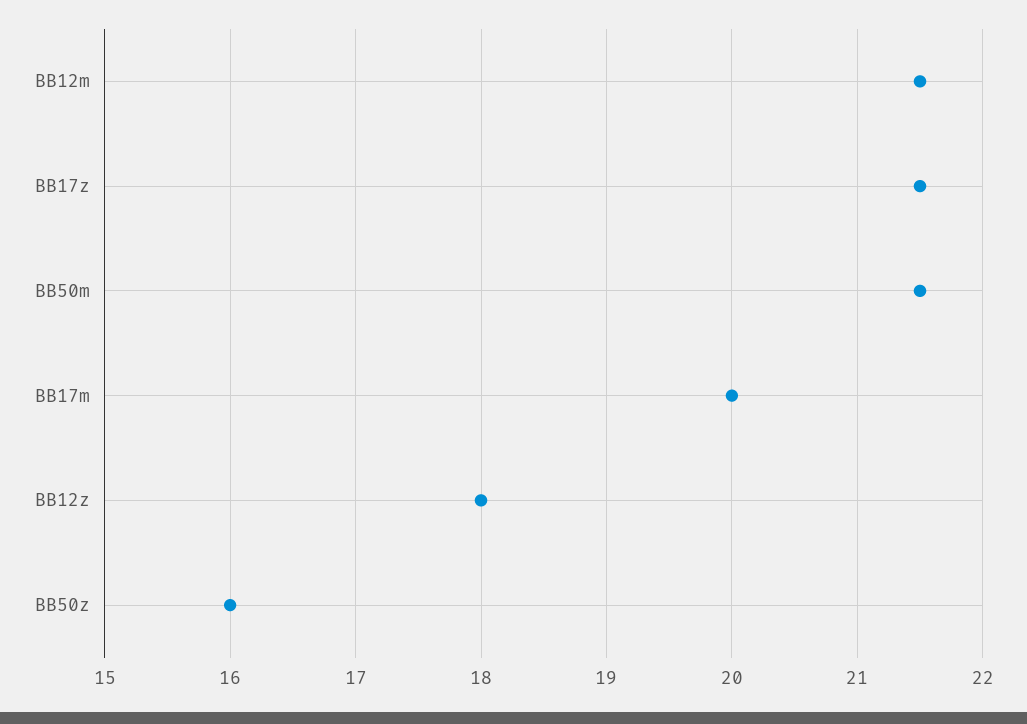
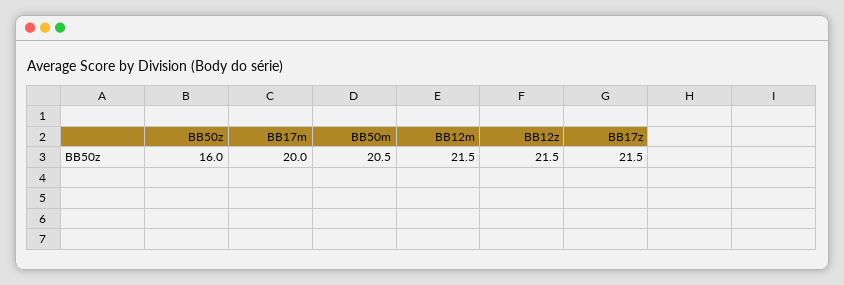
BB50m: 21.5 -> 20.5
BB12z: 18 -> 21.5

